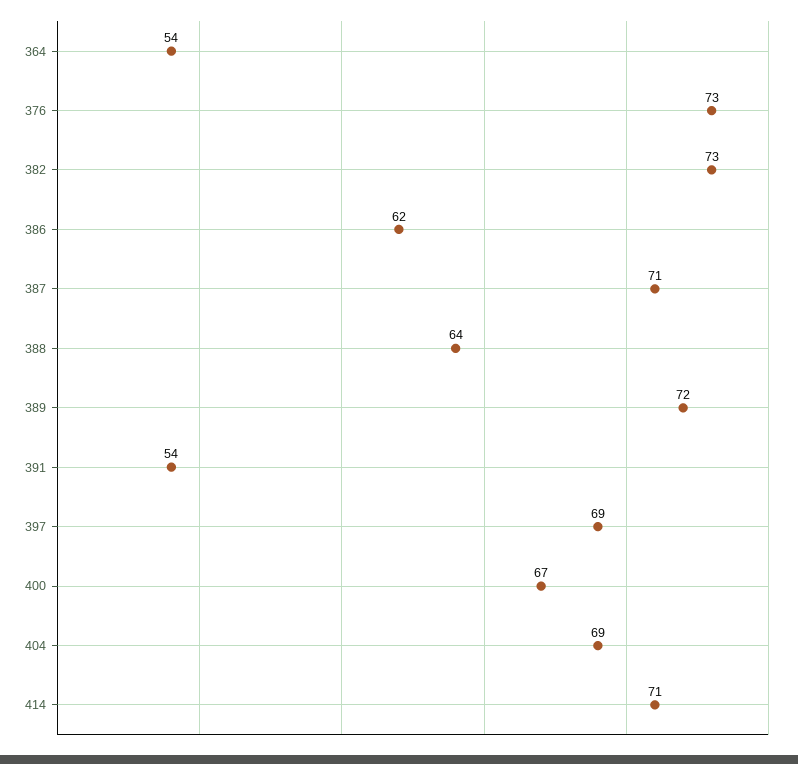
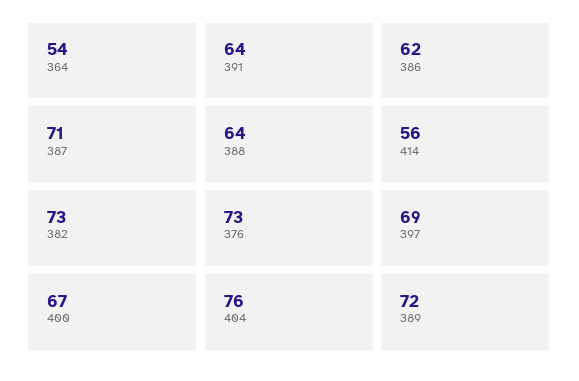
391: 54 -> 64
404: 69 -> 76
414: 71 -> 56

